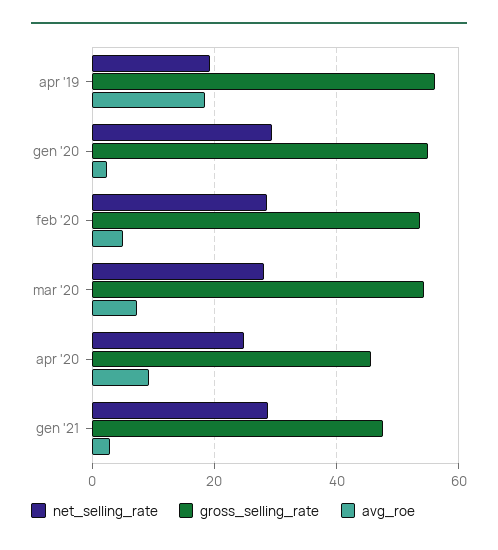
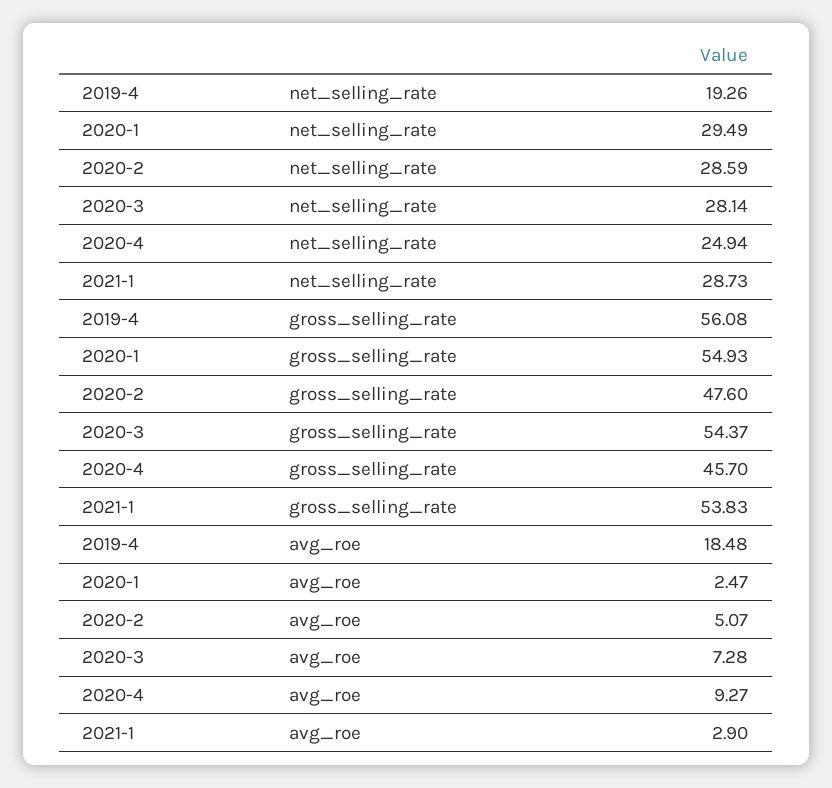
gross_selling_rate, feb '20: 54 -> 47.6
gross_selling_rate, gen '21: 48 -> 53.83

